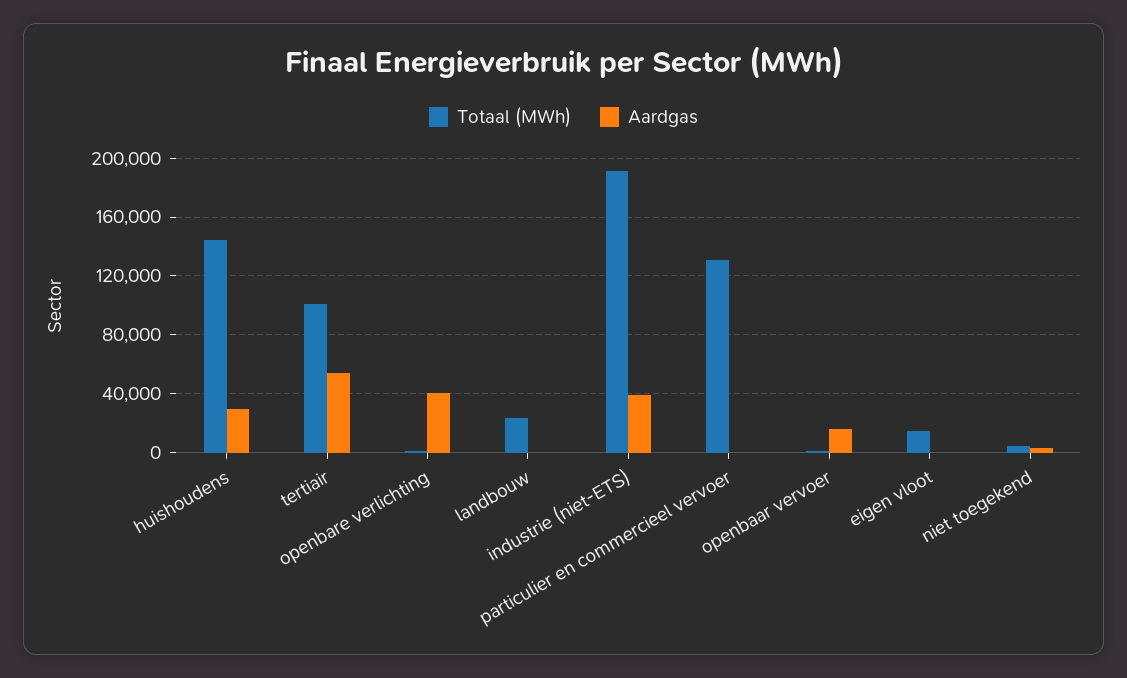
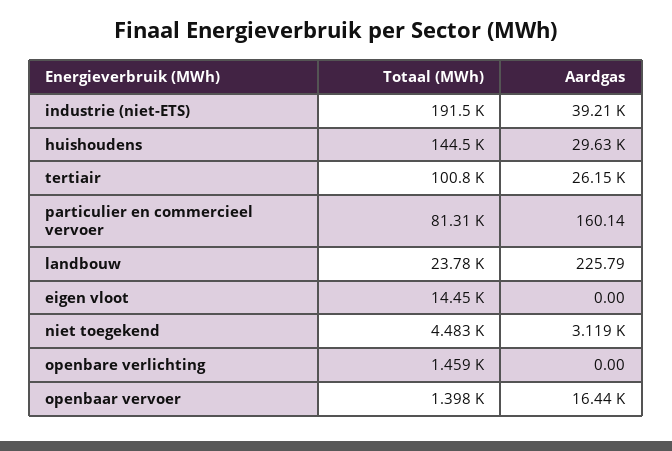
Aardgas, tertiair: 55000 -> 26150
Aardgas, openbare verlichting: 40000 -> 0
Totaal (MWh), particulier en commercieel vervoer: 130000 -> 81310

